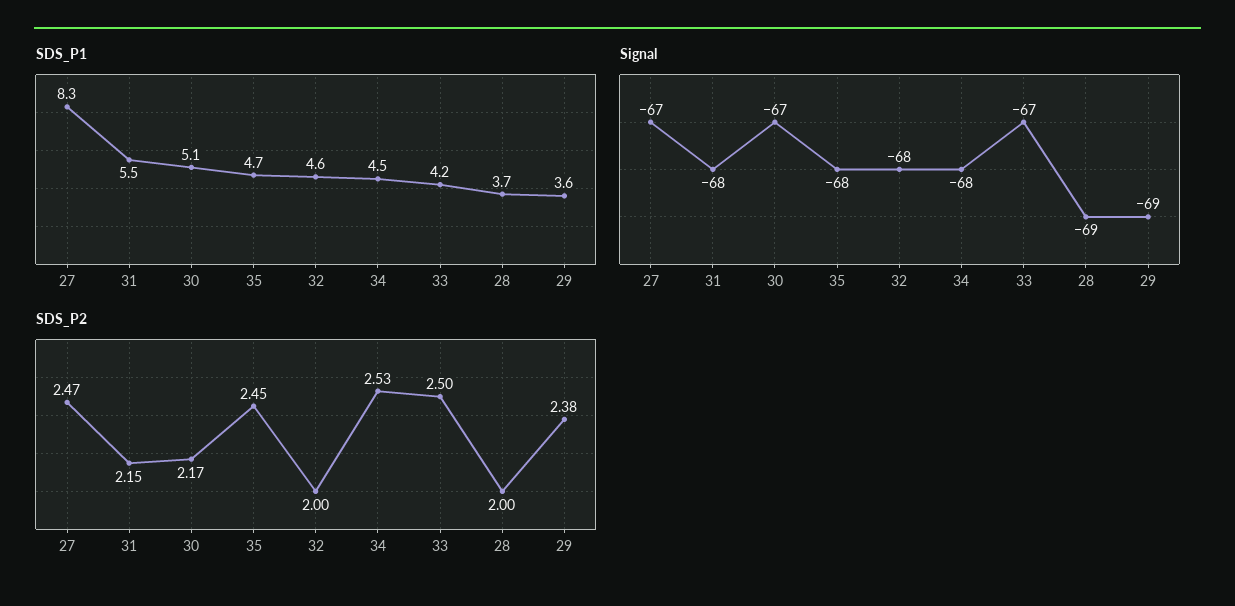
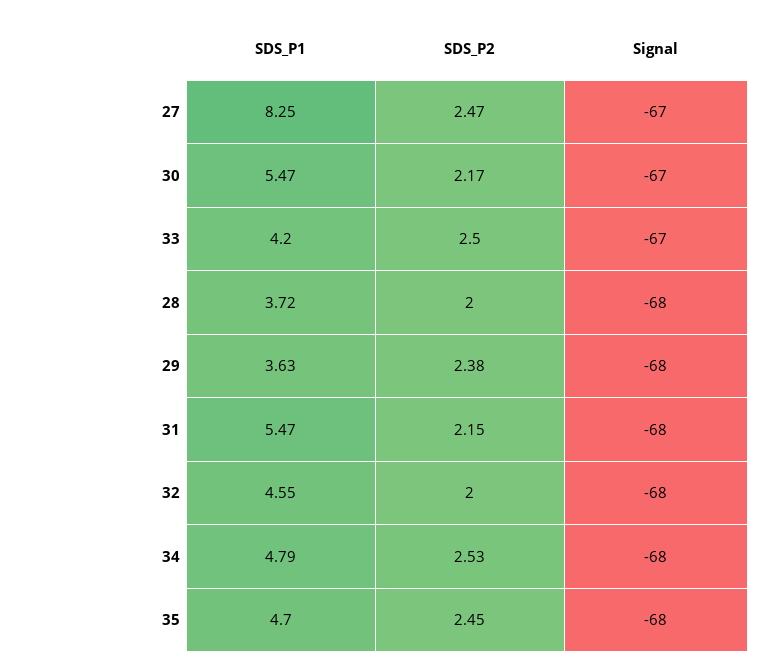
SDS_P1, 30: 5.1 -> 5.47
SDS_P1, 34: 4.5 -> 4.79
Signal, 28: -69 -> -68
Signal, 29: -69 -> -68

